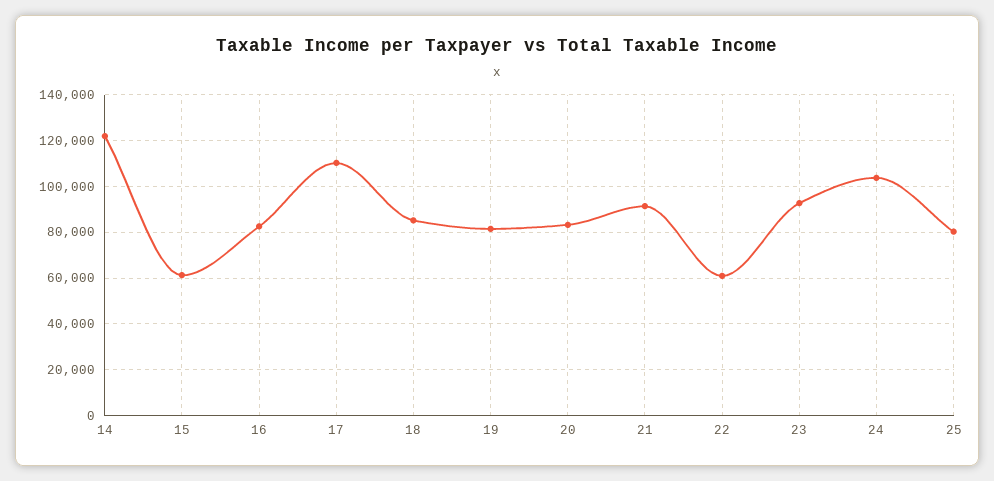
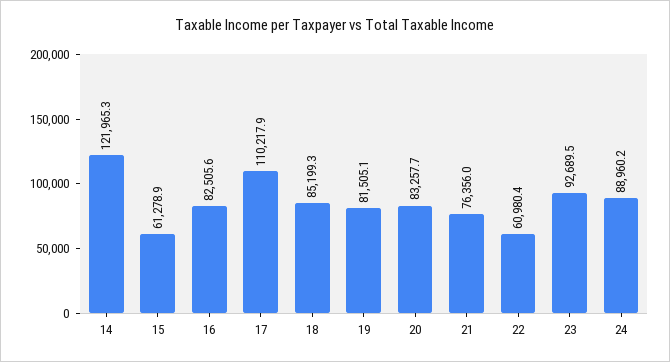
21: 90000 -> 76356
24: 105000 -> 88960.2
25: 80000 -> none

